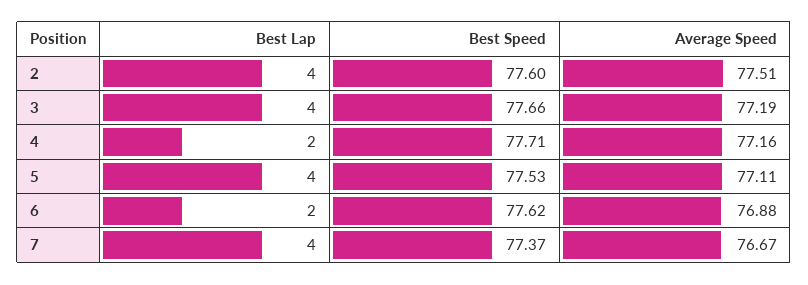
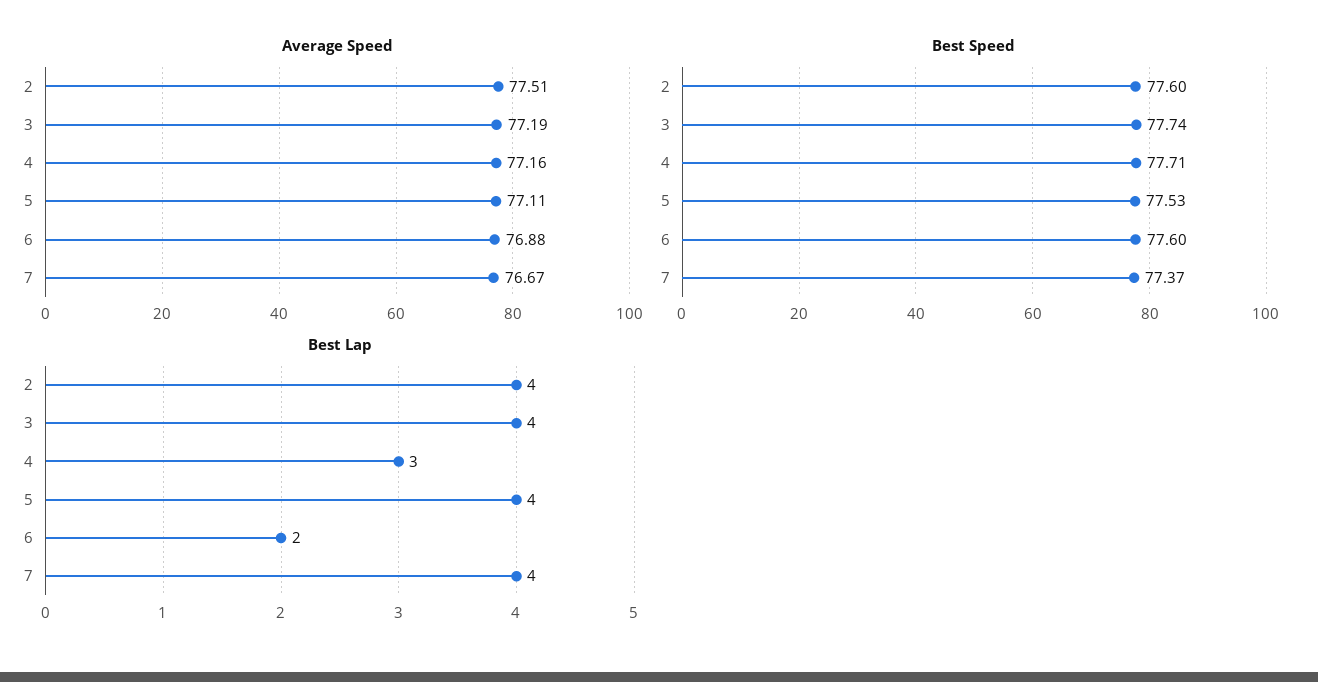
Best Speed, 3: 77.66 -> 77.74
Best Lap, 4: 2 -> 3
Best Speed, 6: 77.62 -> 77.6

